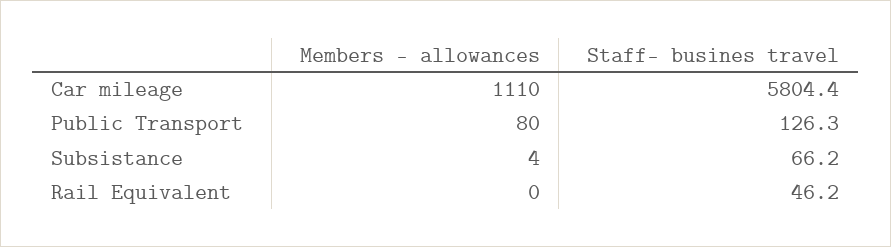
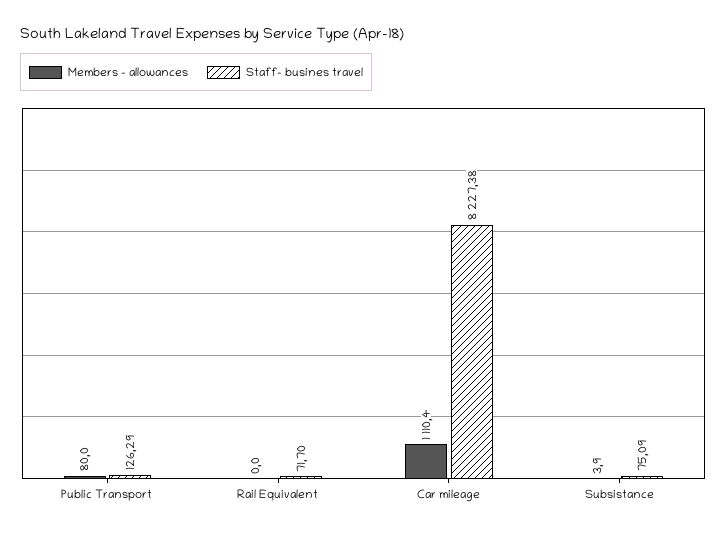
Staff- busines travel, Car mileage: 5804.4 -> 8227.38
Staff- busines travel, Subsistance: 66.2 -> 75.09
Staff- busines travel, Rail Equivalent: 46.2 -> 71.7

